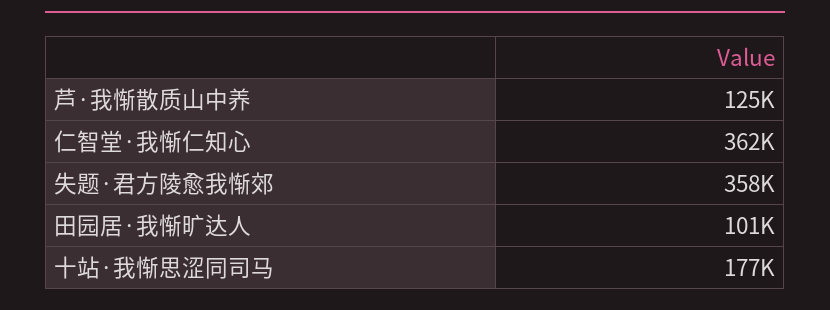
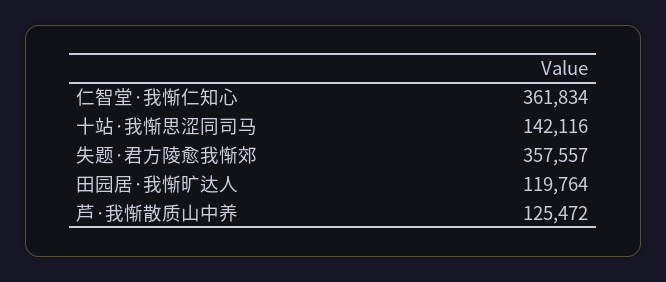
田园居·我惭旷达人: 101000 -> 119764
十站·我惭思涩同司马: 177000 -> 142116

